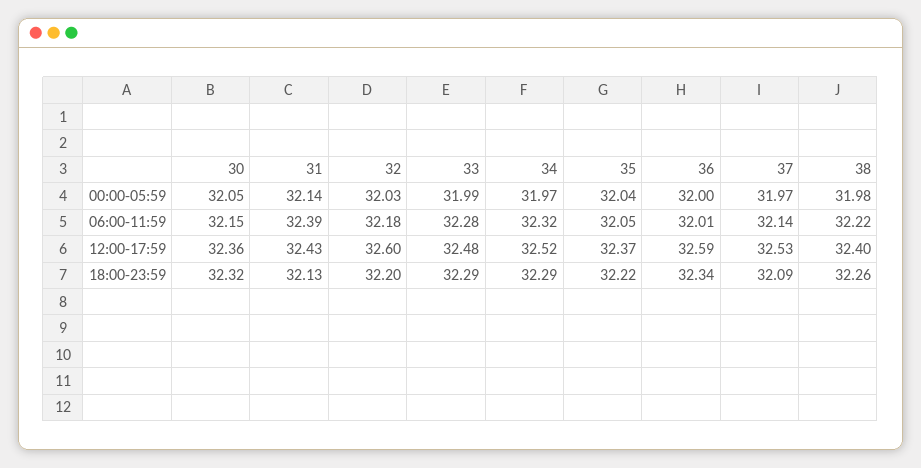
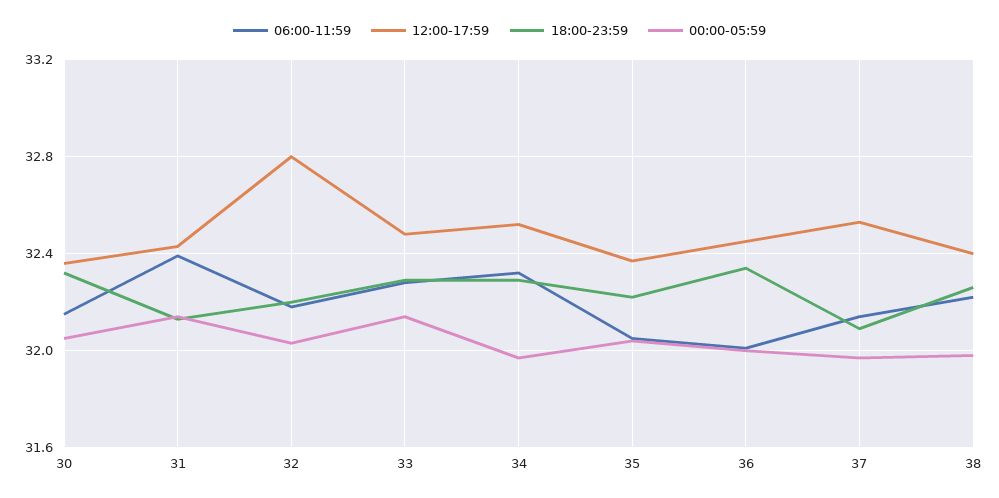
00:00-05:59, 33: 31.99 -> 32.15
12:00-17:59, 32: 32.6 -> 32.8
12:00-17:59, 36: 32.59 -> 32.45

